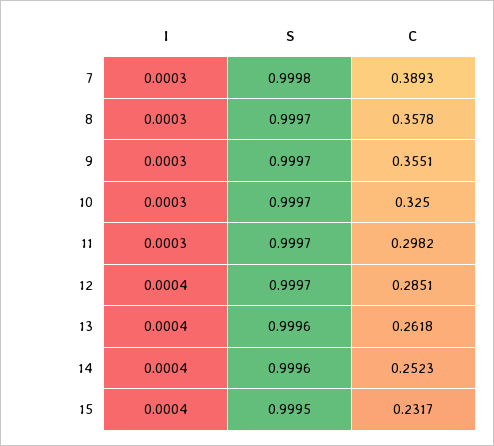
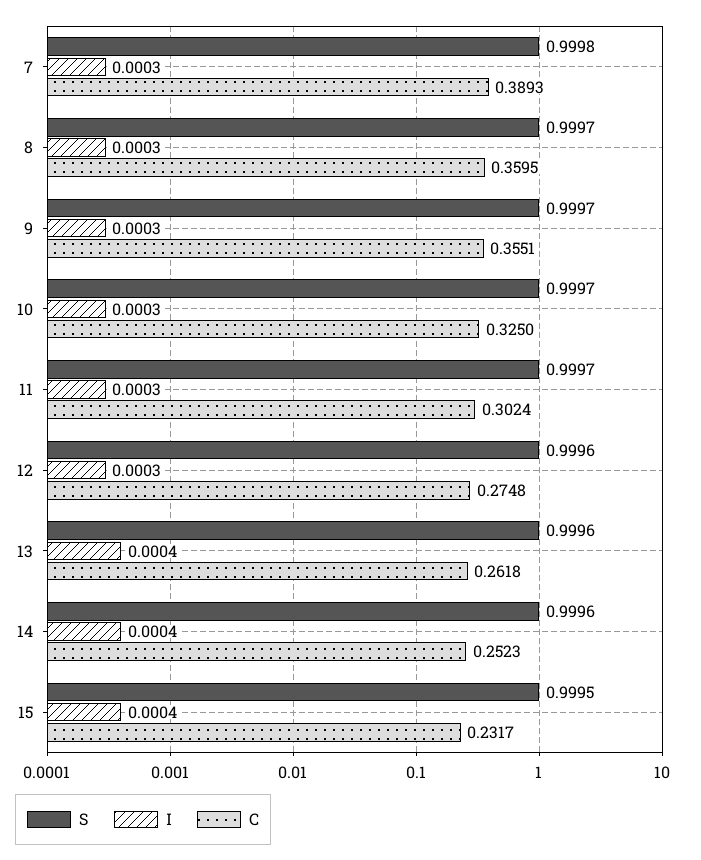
C, 8: 0.3578 -> 0.3595
C, 11: 0.2982 -> 0.3024
I, 12: 0.0004 -> 0.0003
S, 12: 0.9997 -> 0.9996
C, 12: 0.2851 -> 0.2748

